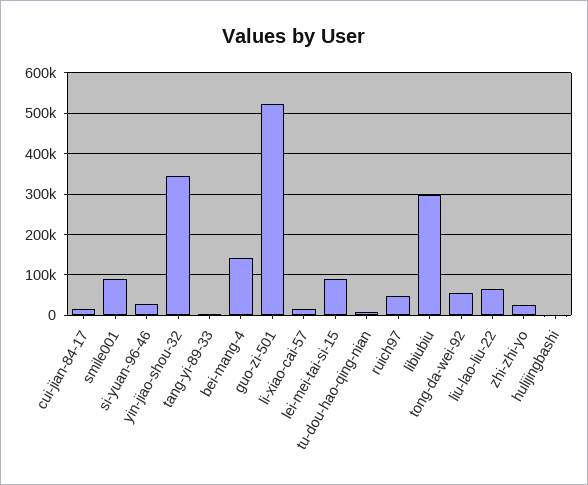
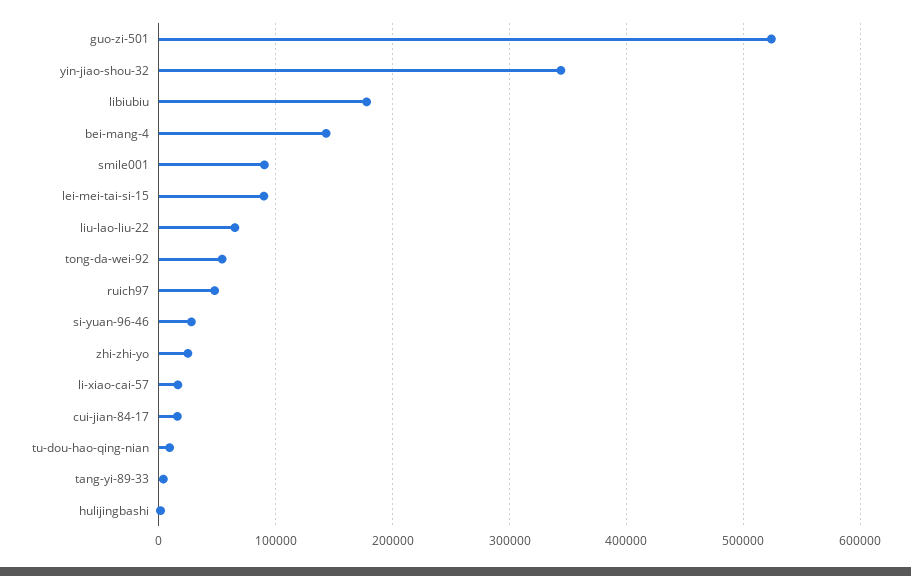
libiubiu: 300000 -> 180000

